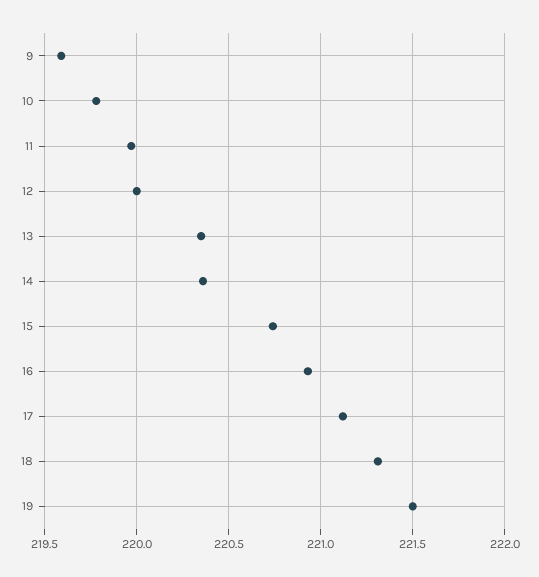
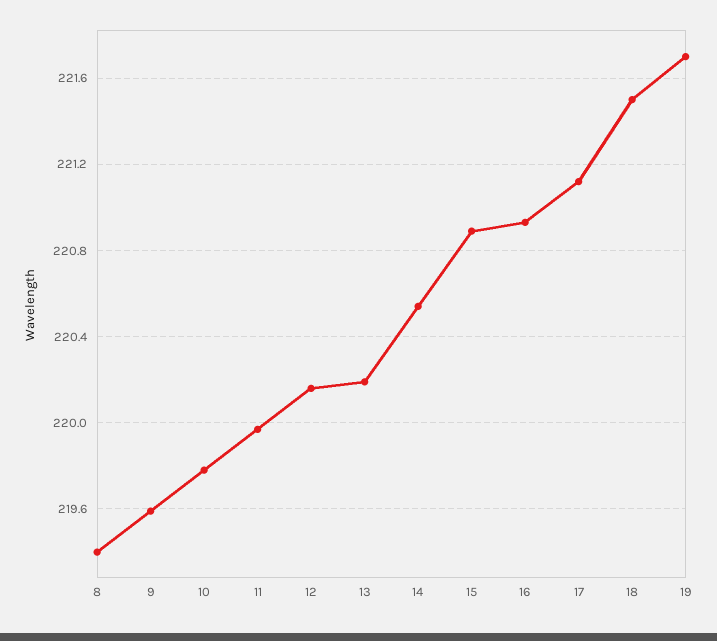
12: 220 -> 220.15
13: 220.35 -> 220.2
14: 220.35 -> 220.55
15: 220.75 -> 220.9
18: 221.3 -> 221.5
19: 221.5 -> 221.7
8: none -> 219.4

